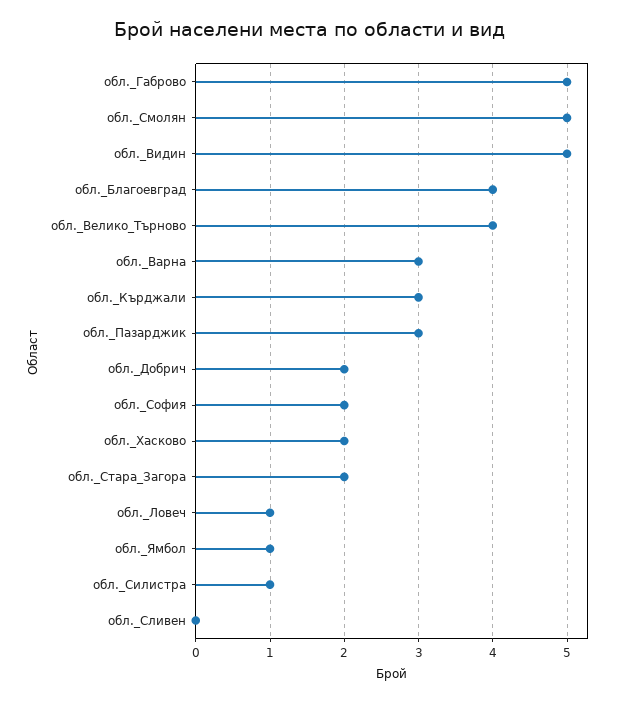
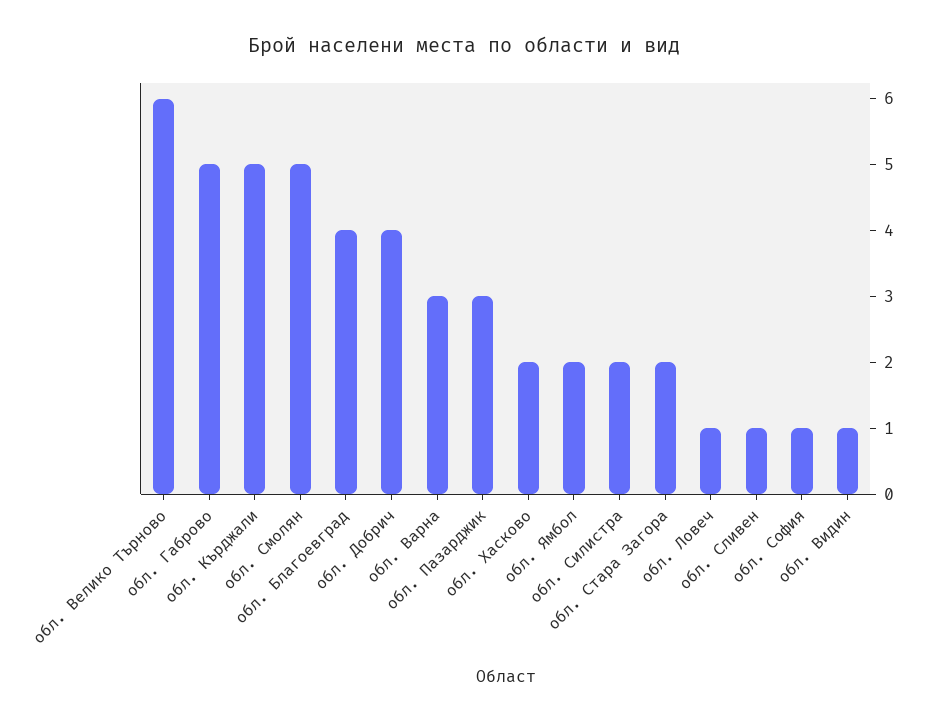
обл._Видин: 5 -> 1
обл._Велико_Търново: 4 -> 6
обл._Кърджали: 3 -> 5
обл._Добрич: 2 -> 4
обл._София: 2 -> 1
обл._Ямбол: 1 -> 2
обл._Силистра: 1 -> 2
обл._Сливен: 0 -> 1

